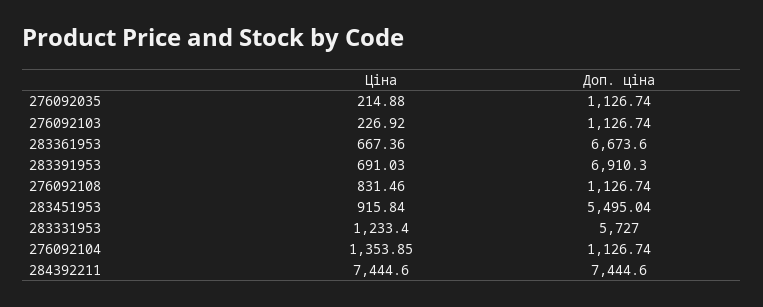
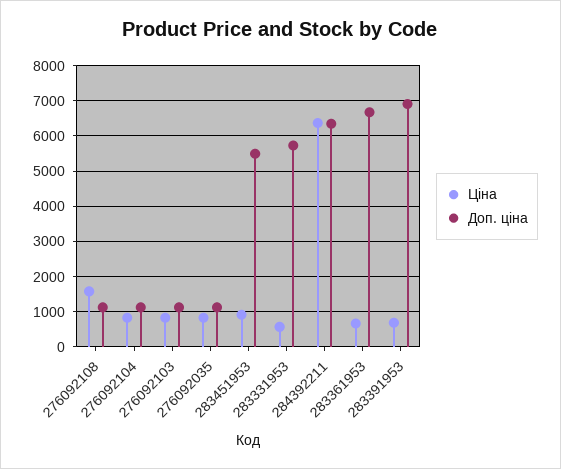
Ціна, 276092035: 214.88 -> 800
Ціна, 276092103: 226.92 -> 800
Ціна, 276092108: 831.46 -> 1600
Ціна, 283331953: 1233.4 -> 600
Ціна, 276092104: 1353.85 -> 800
Ціна, 284392211: 7444.6 -> 6400
Доп. ціна, 284392211: 7444.6 -> 6400

